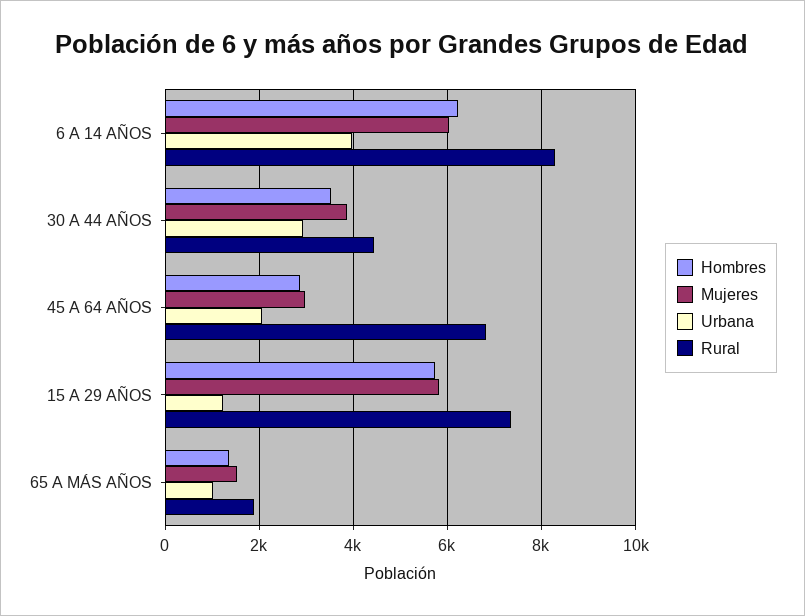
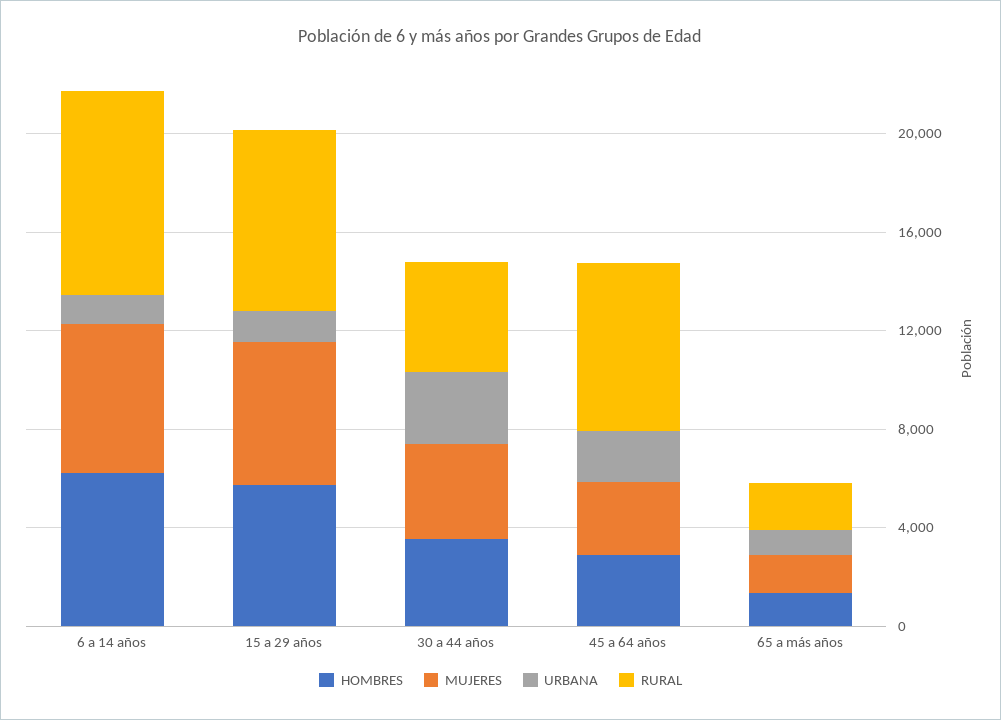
Urbana, 6 A 14 AÑOS: 4000 -> 1000

